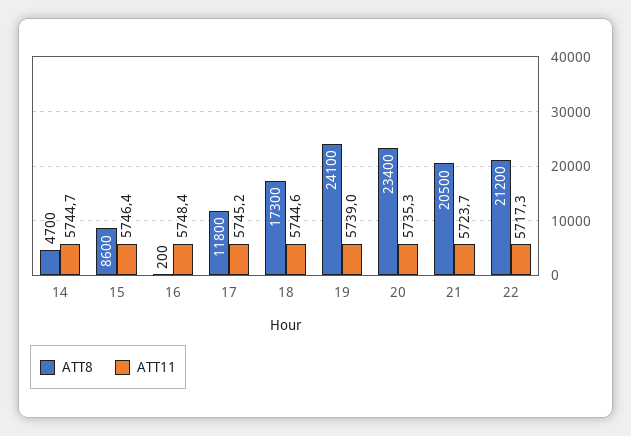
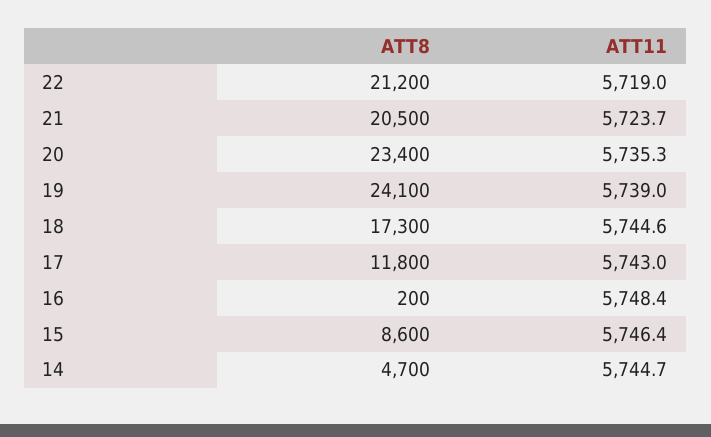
ATT11, 17: 5745.2 -> 5743
ATT11, 22: 5717.3 -> 5719

